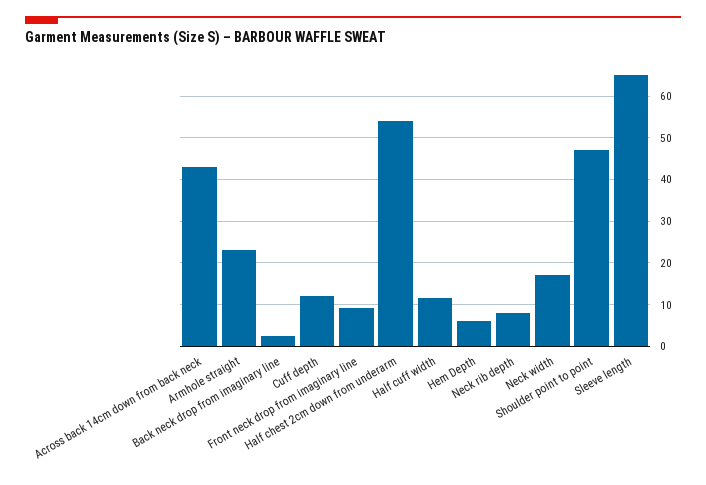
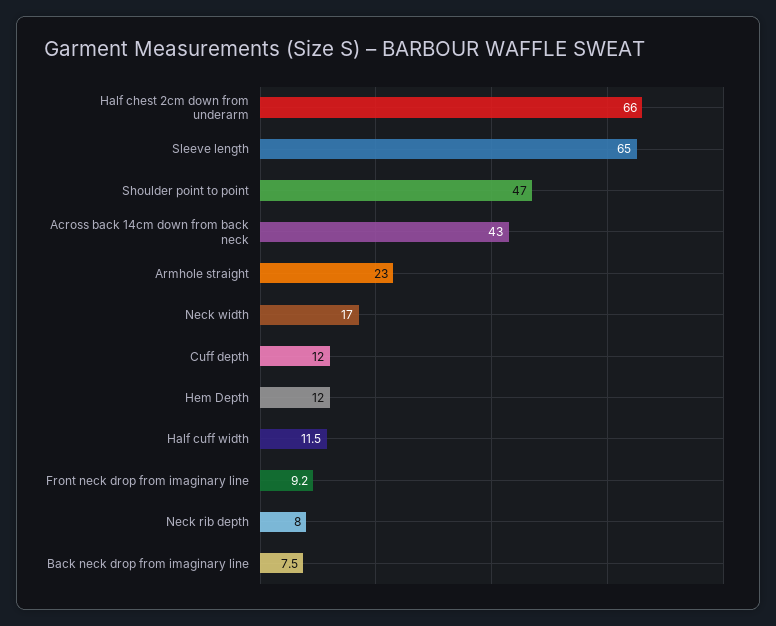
Back neck drop from imaginary line: 2 -> 7.5
Half chest 2cm down from underarm: 54 -> 66
Hem Depth: 6 -> 12

